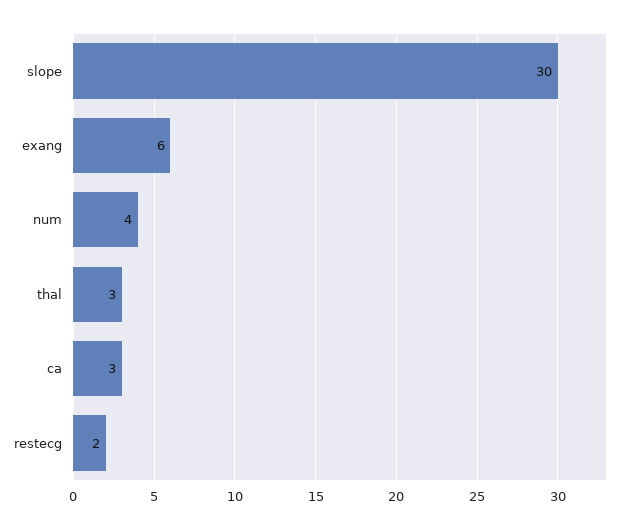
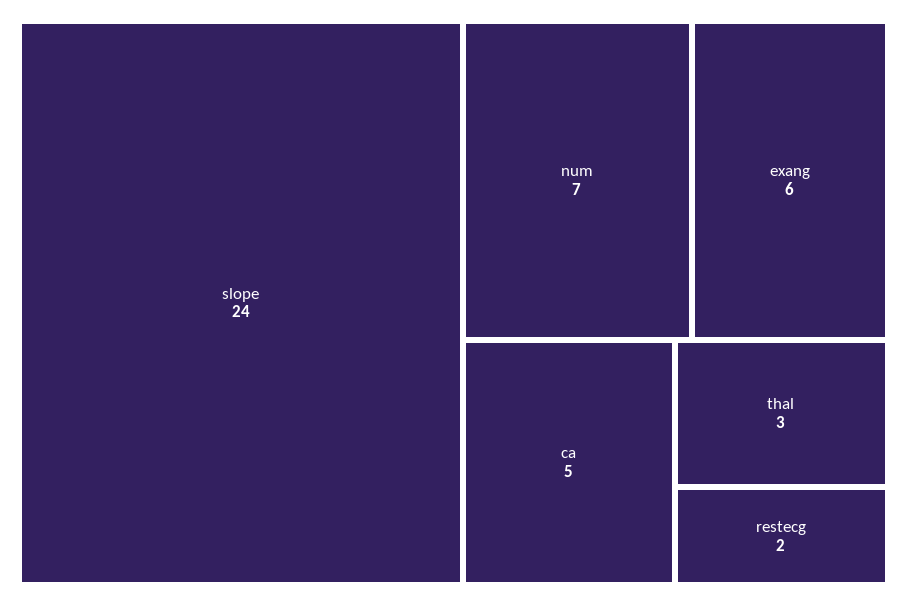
slope: 30 -> 24
num: 4 -> 7
ca: 3 -> 5

